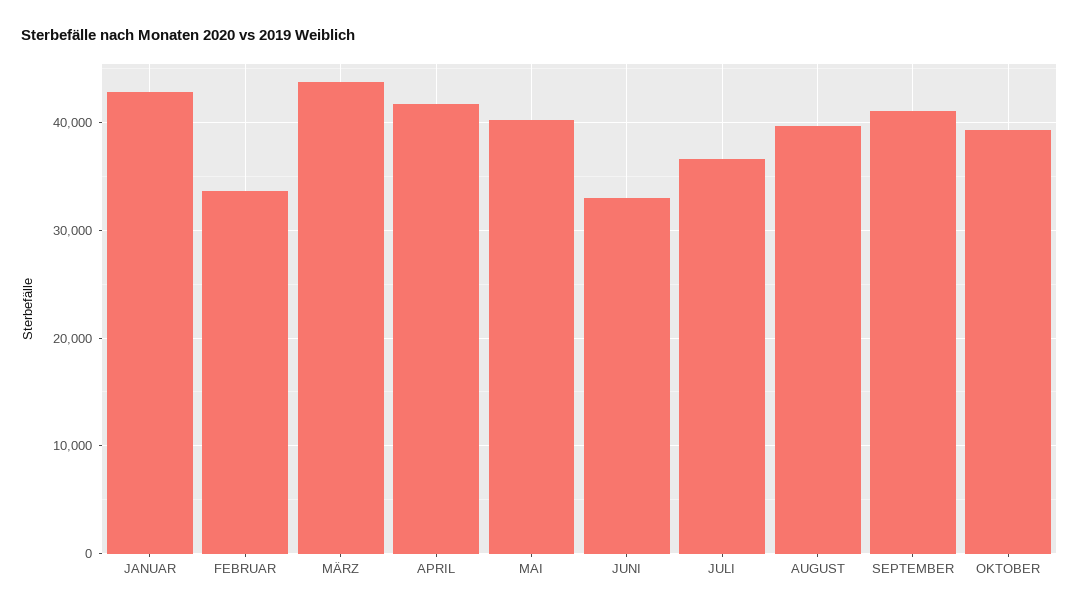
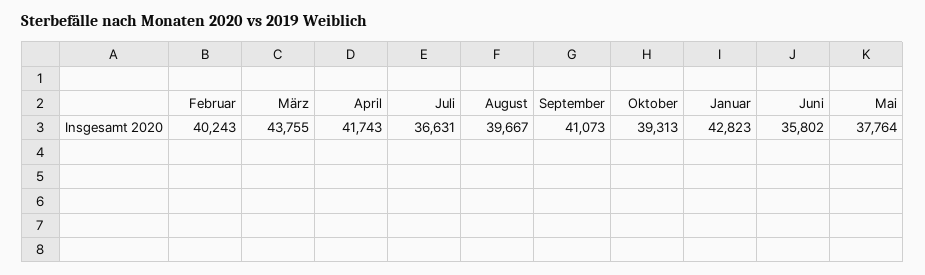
FEBRUAR: 34000 -> 40243
MAI: 40000 -> 37764
JUNI: 33000 -> 35802

